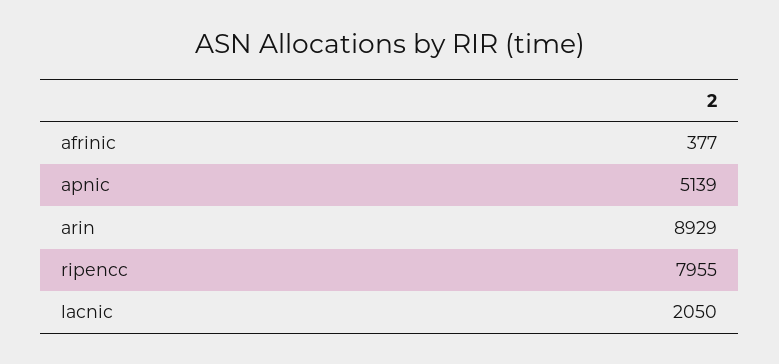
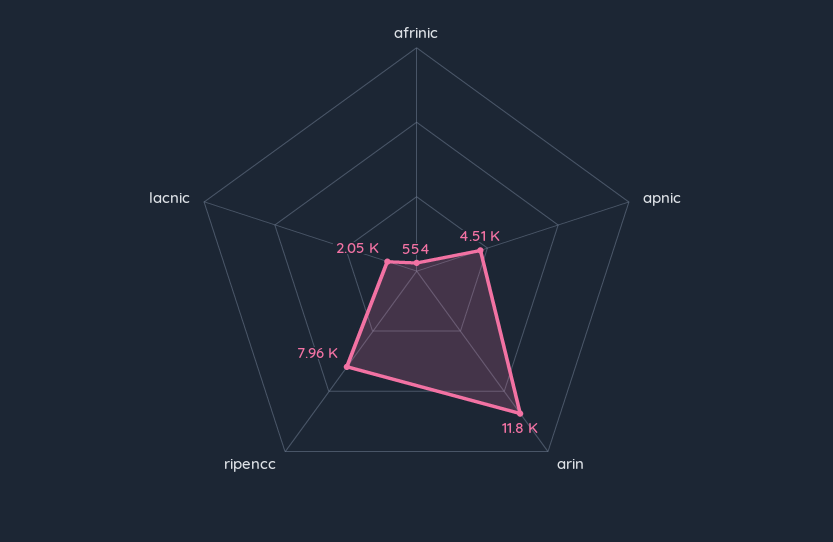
afrinic: 377 -> 554
apnic: 5139 -> 4510
arin: 8929 -> 11800

